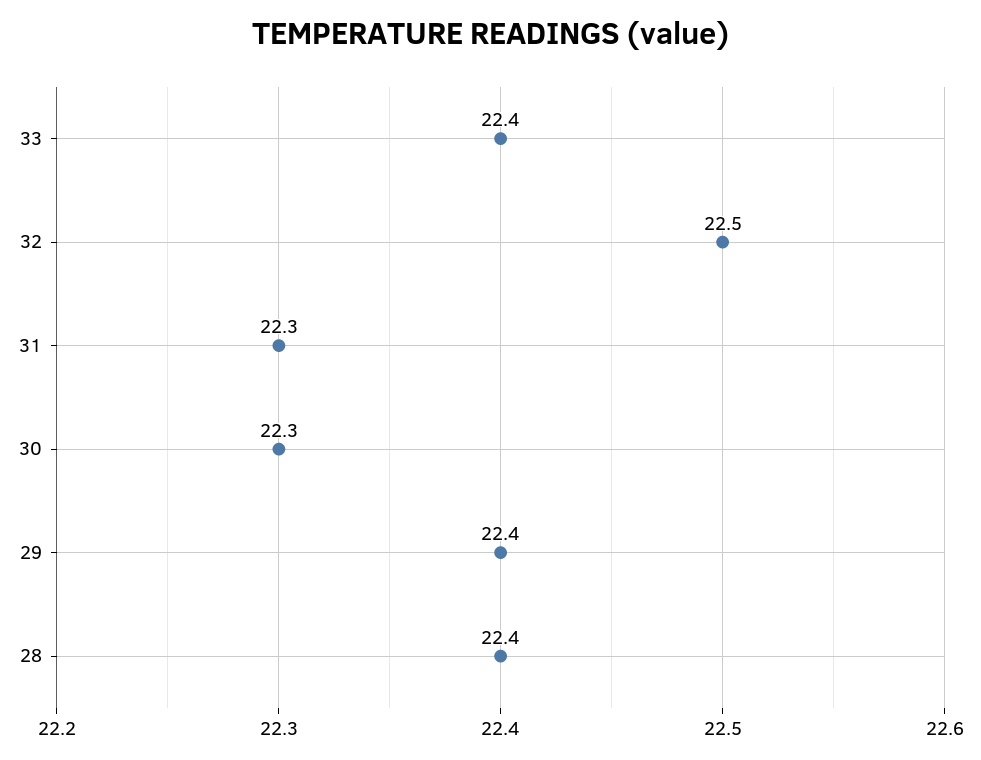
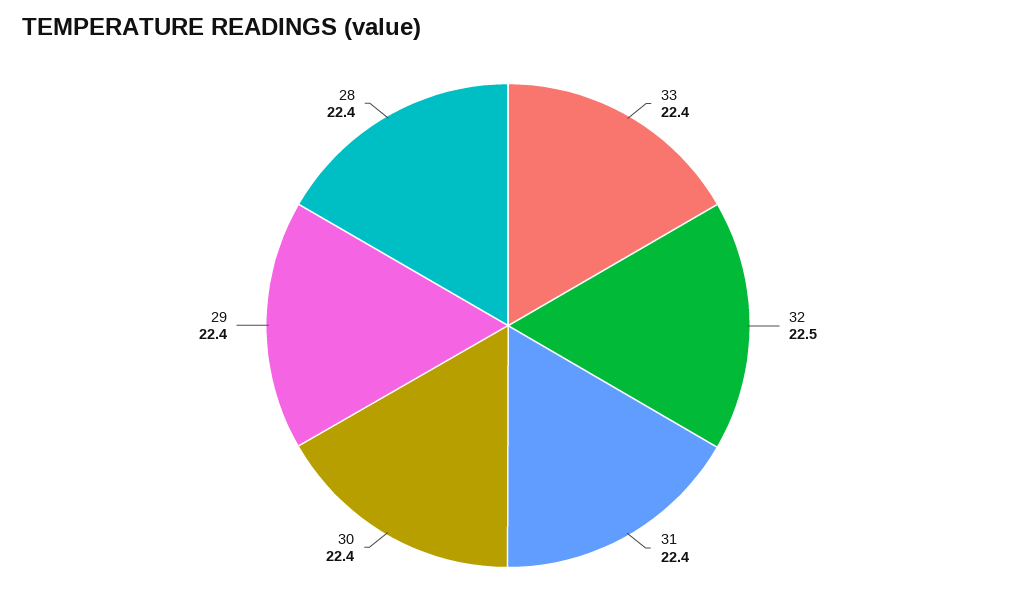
31: 22.3 -> 22.4
30: 22.3 -> 22.4

